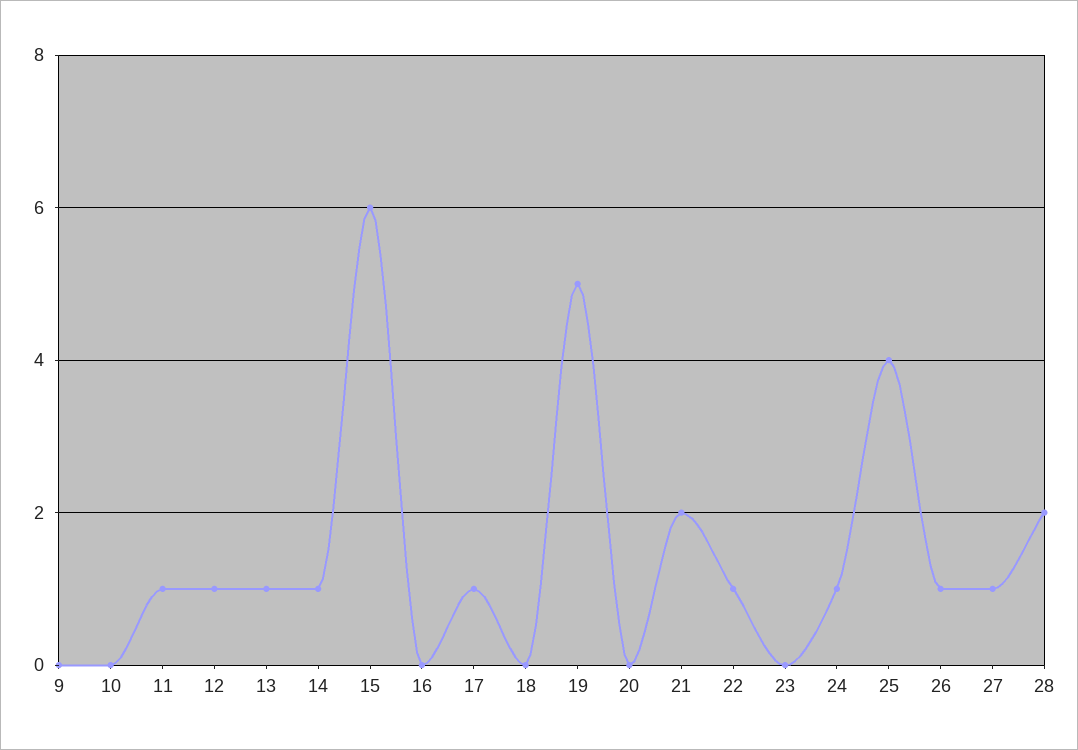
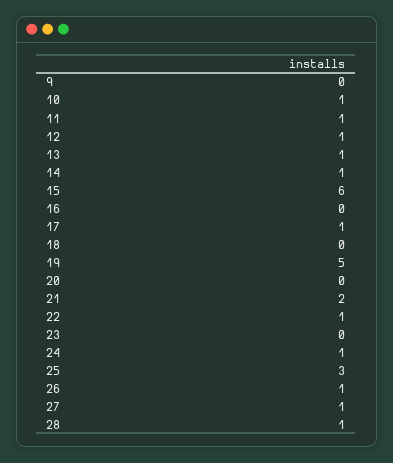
10: 0 -> 1
25: 4 -> 3
28: 2 -> 1

